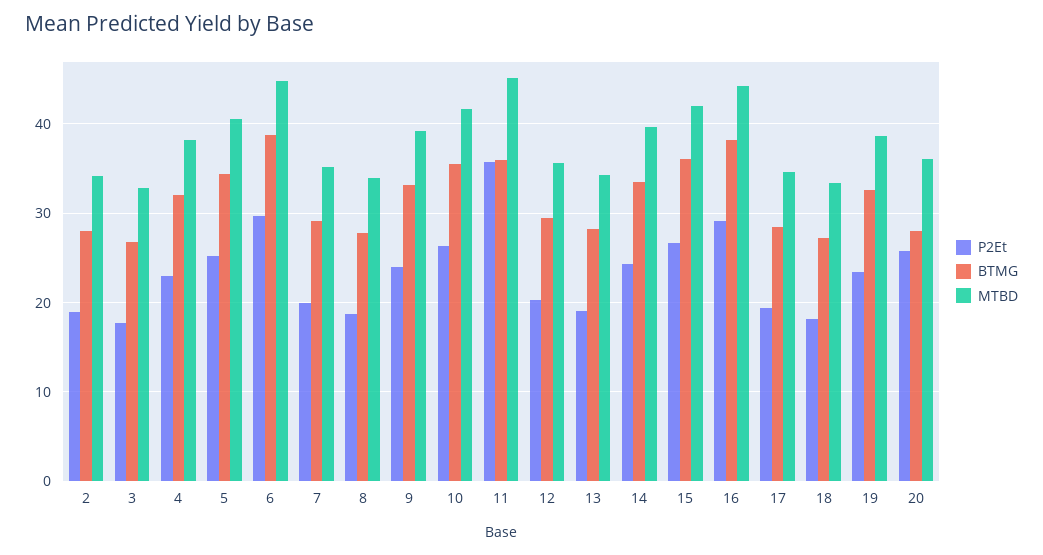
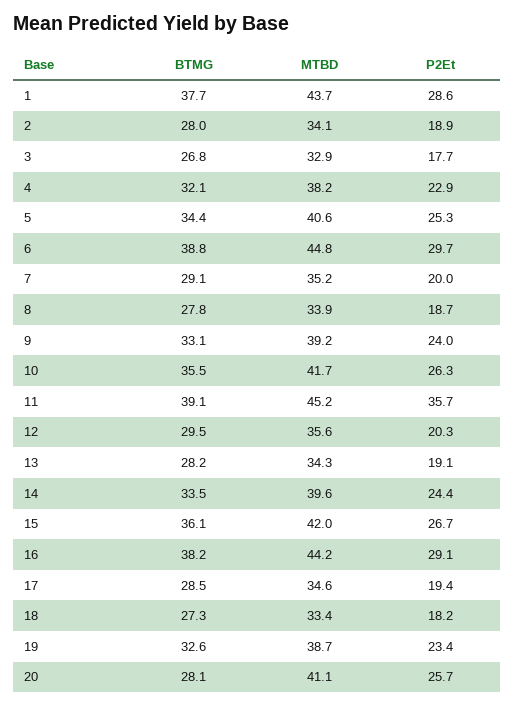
BTMG, 11: 36 -> 39.1
MTBD, 20: 36 -> 41.1
BTMG, 1: none -> 37.7
MTBD, 1: none -> 43.7
P2Et, 1: none -> 28.6

